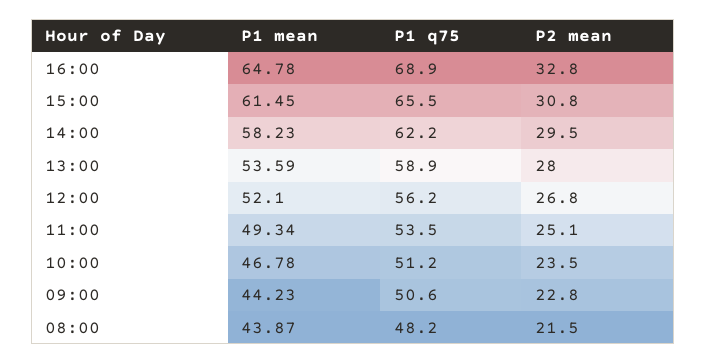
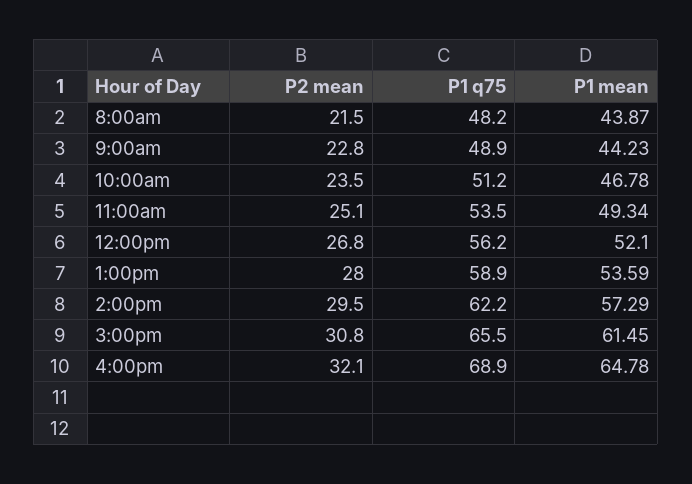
P2 mean, 16:00: 32.8 -> 32.1
P1 mean, 14:00: 58.23 -> 57.29
P1 q75, 09:00: 50.6 -> 48.9

